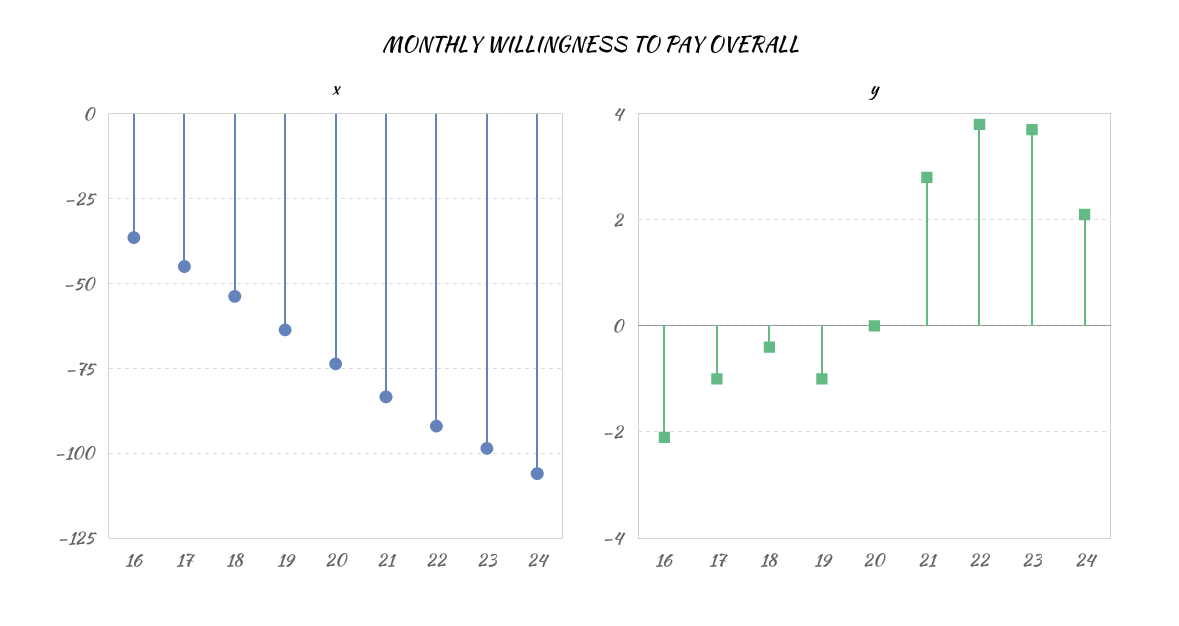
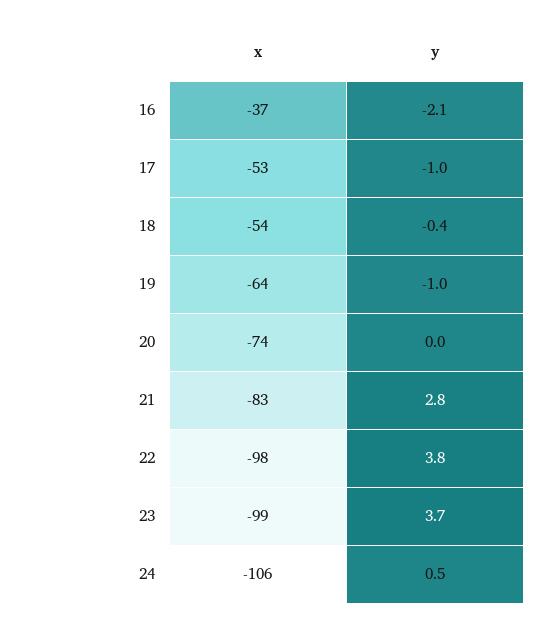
x, 17: -45 -> -53
x, 22: -92.5 -> -98
y, 24: 2 -> 0.5

